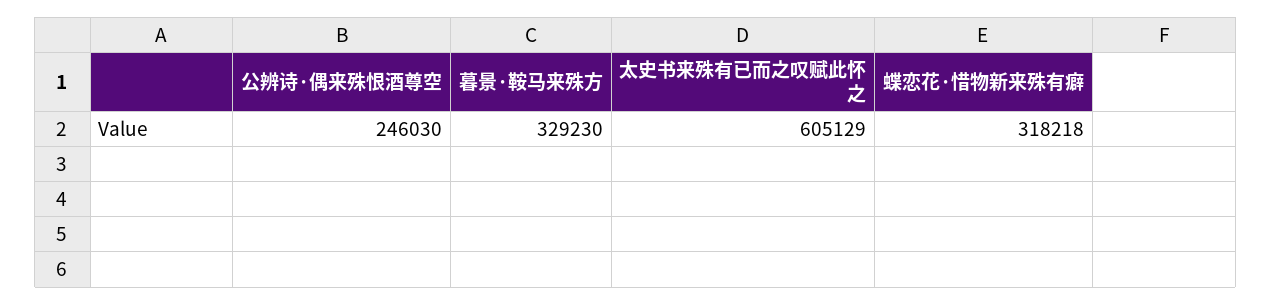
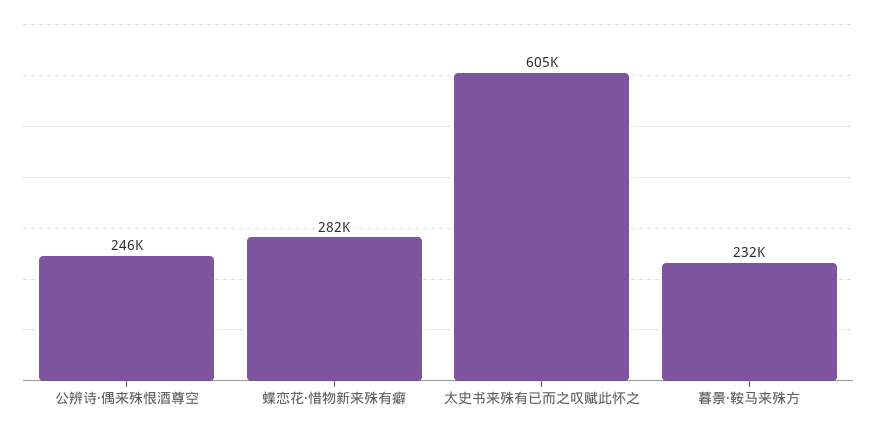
暮景·鞍马来殊方: 329230 -> 232000
蝶恋花·惜物新来殊有癖: 318218 -> 282000

